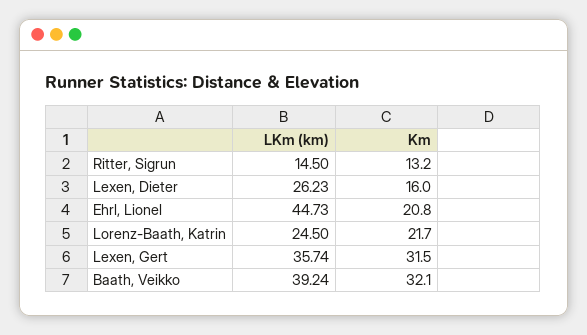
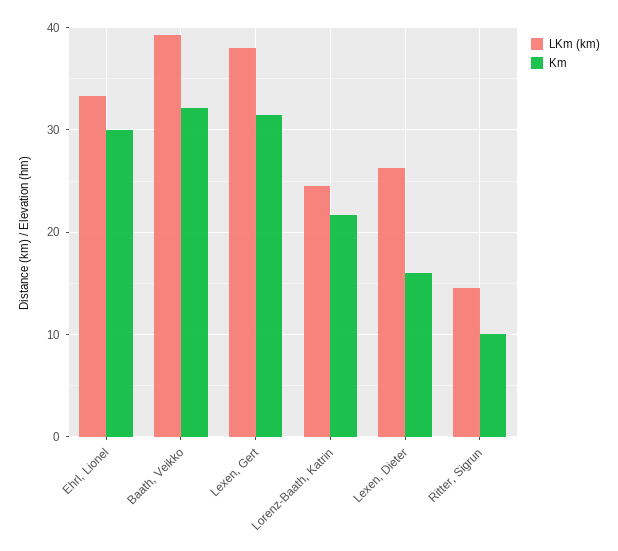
Km, Ritter, Sigrun: 13.2 -> 10
LKm (km), Ehrl, Lionel: 44.73 -> 33
Km, Ehrl, Lionel: 20.8 -> 30
LKm (km), Lexen, Gert: 35.74 -> 38

